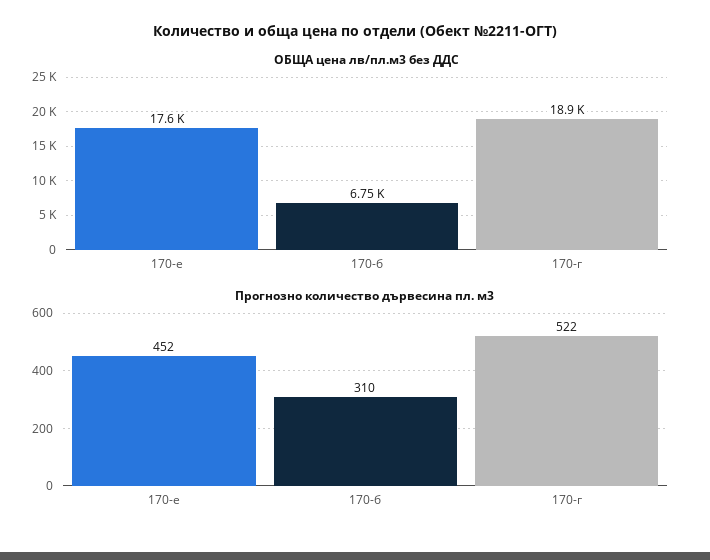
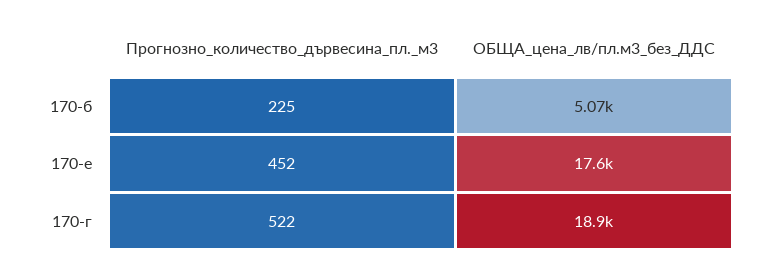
ОБЩА цена лв/пл.м3 без ДДС, 170-б: 6750 -> 5070
Прогнозно количество дървесина пл. м3, 170-б: 310 -> 225

